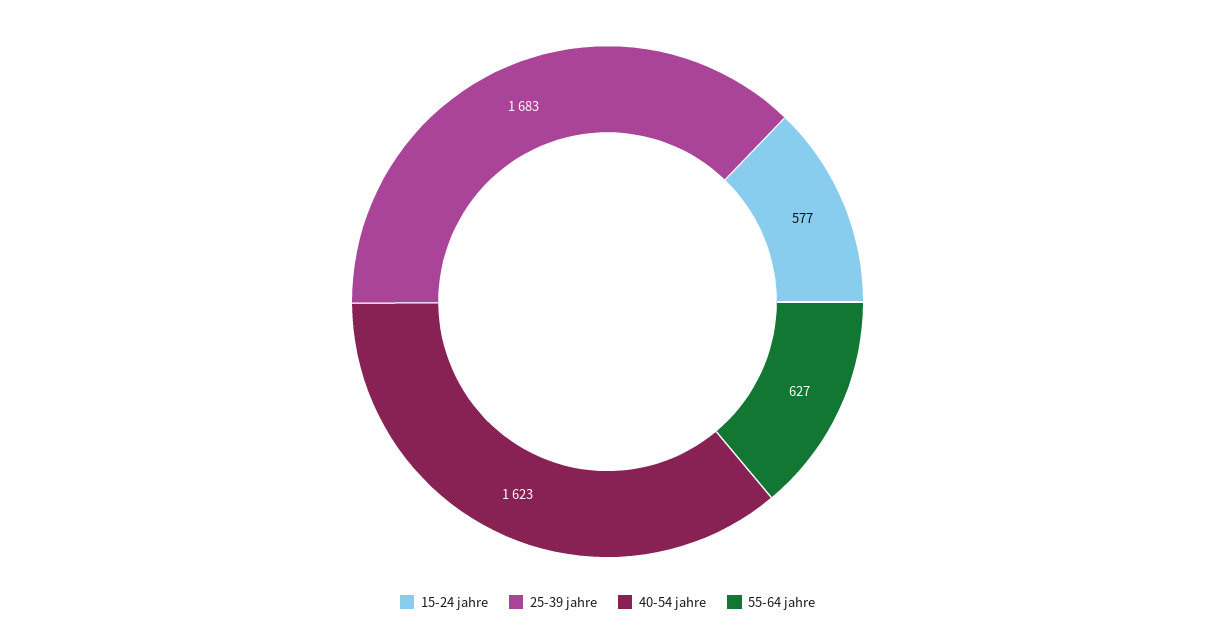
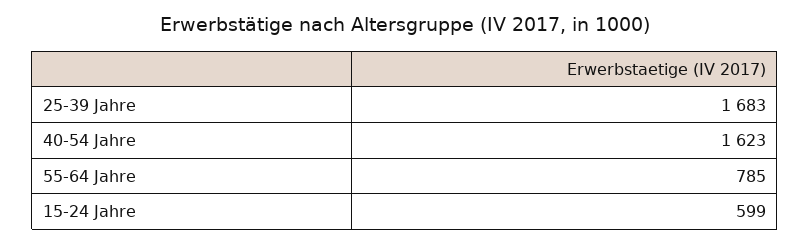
15-24 jahre: 577 -> 599
55-64 jahre: 627 -> 785

